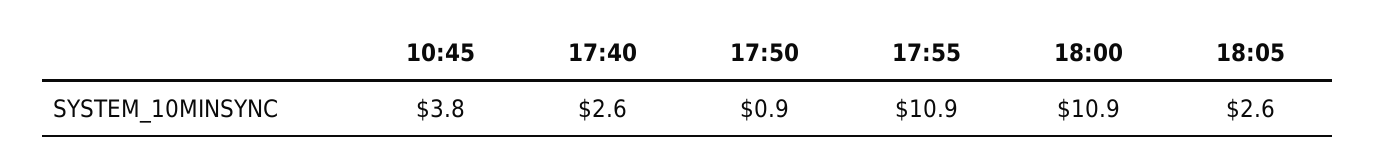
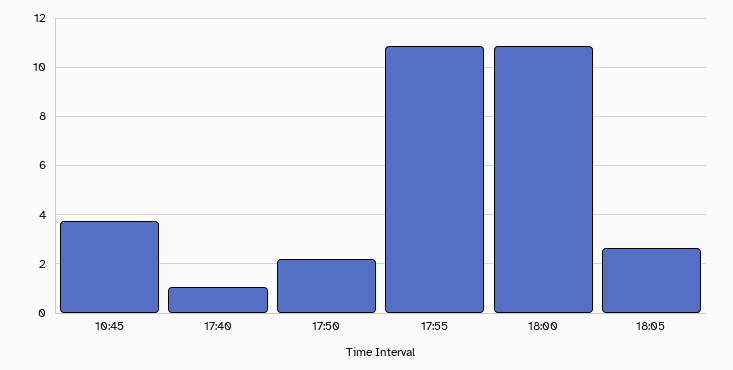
17:40: 2.6 -> 1
17:50: 0.9 -> 2.25

